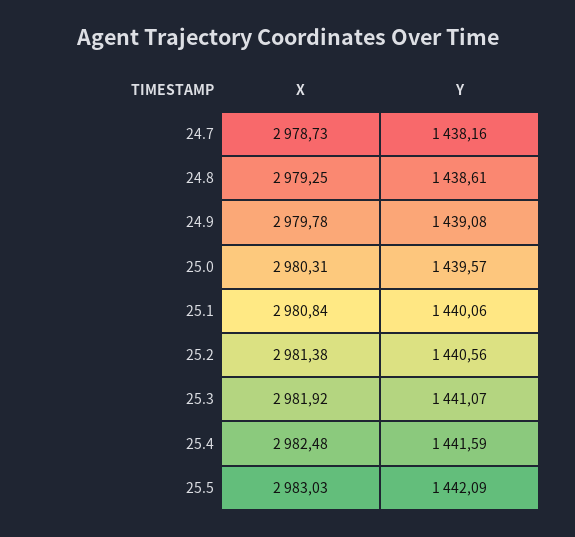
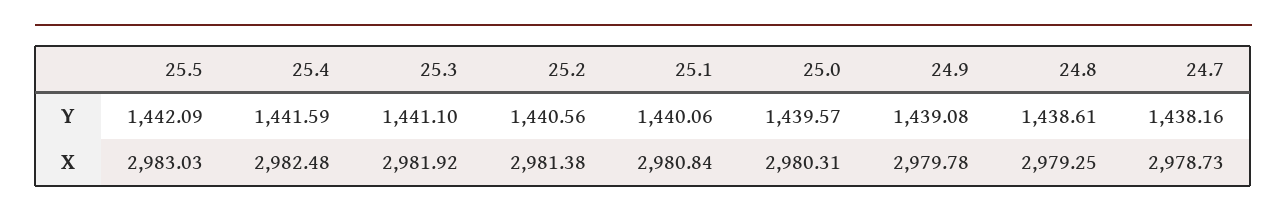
Y, 25.3: 1441.07 -> 1441.1

